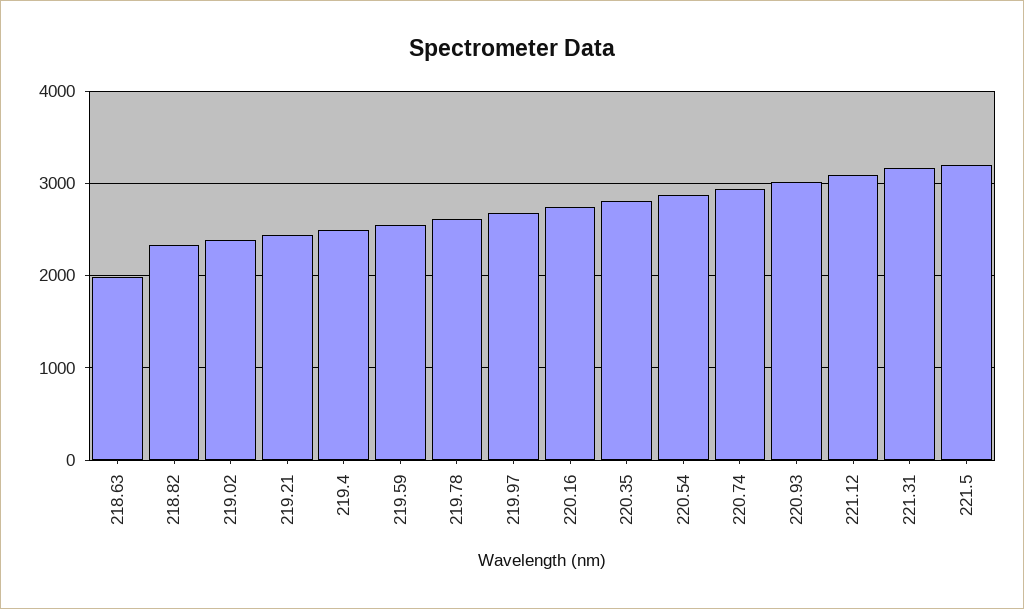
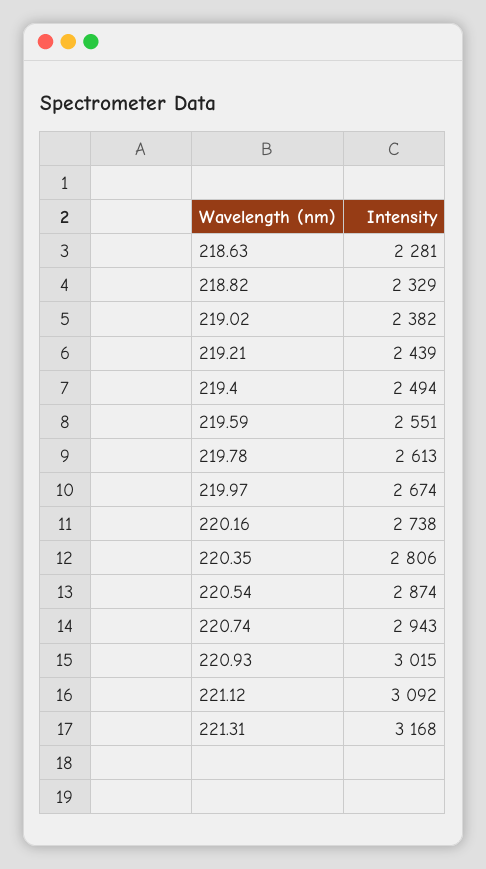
218.63: 2000 -> 2281
221.5: 3200 -> none

